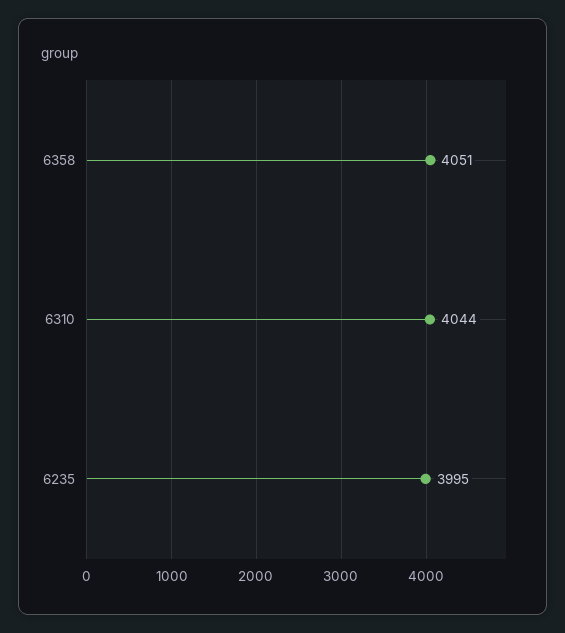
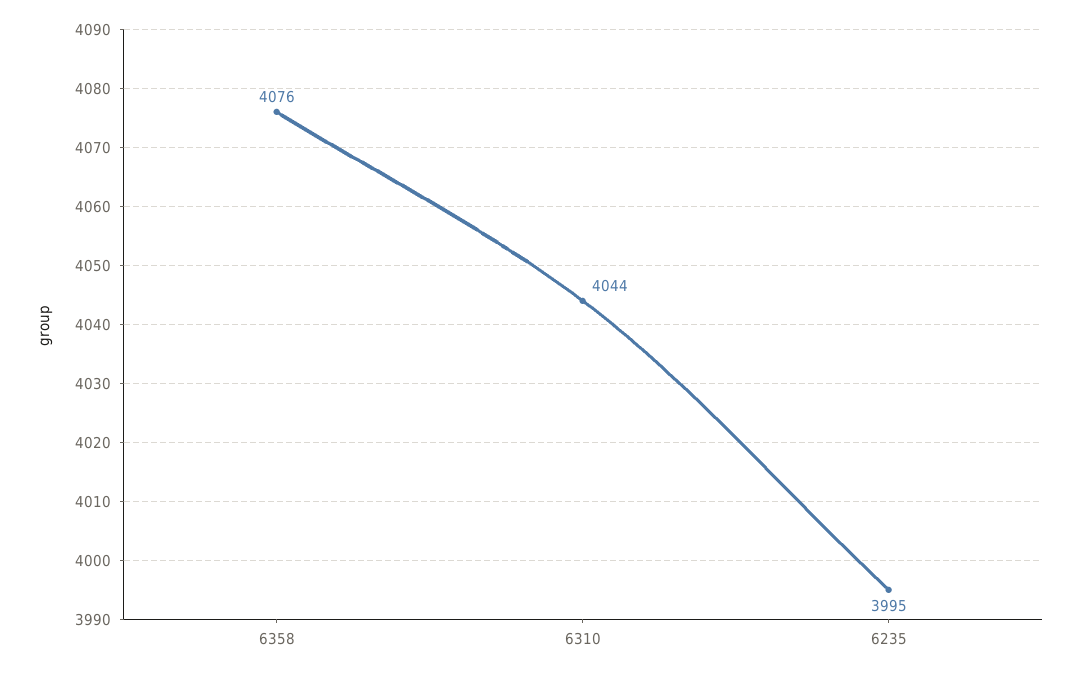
6358: 4051 -> 4076

